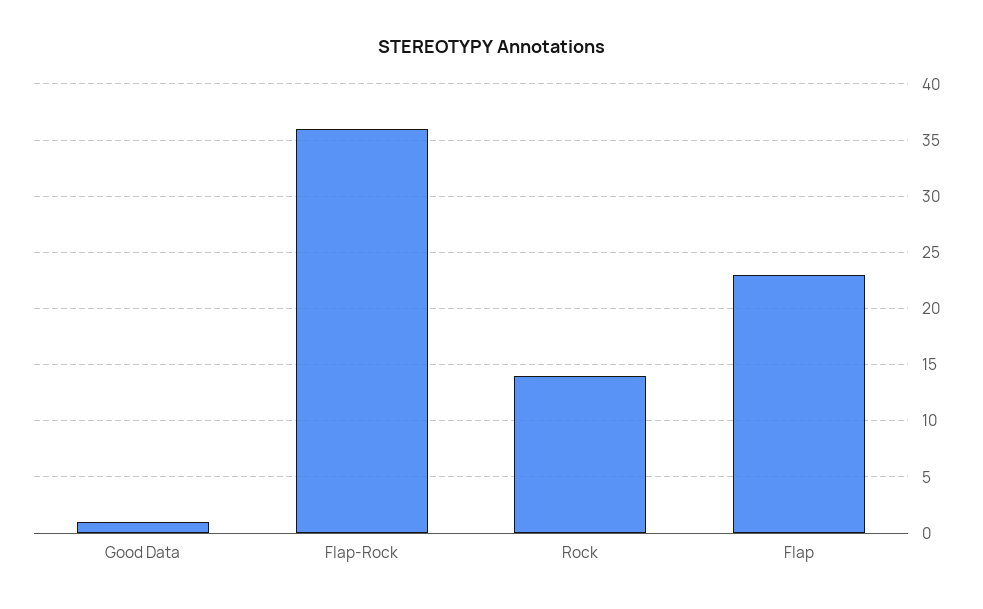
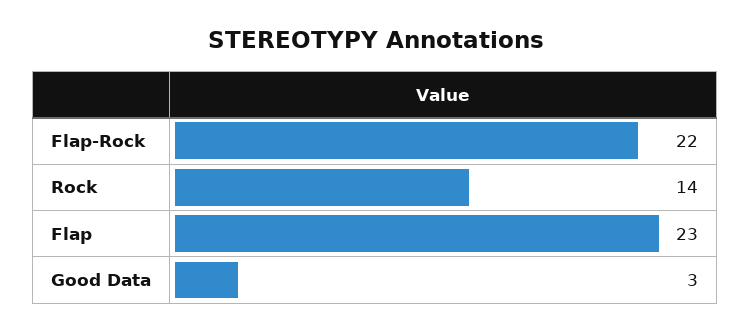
Good Data: 1 -> 3
Flap-Rock: 36 -> 22

